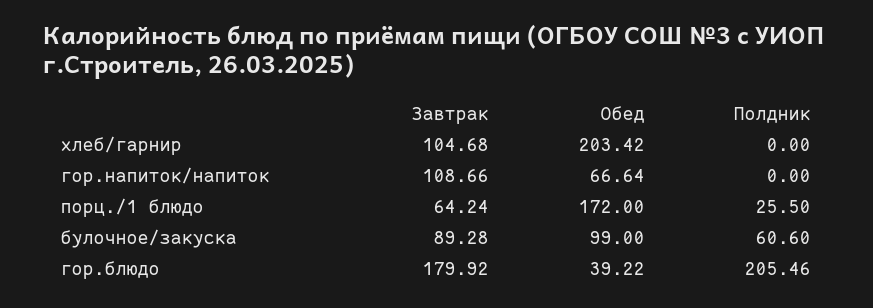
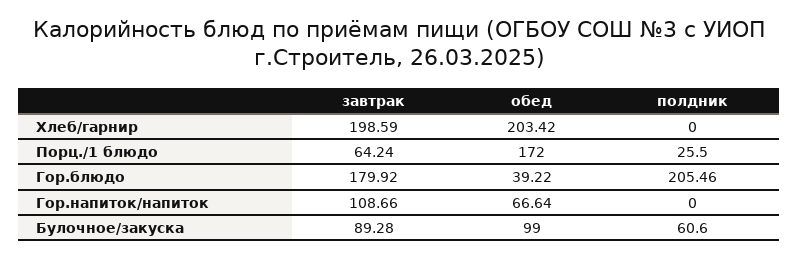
Завтрак, хлеб/гарнир: 104.68 -> 198.59

